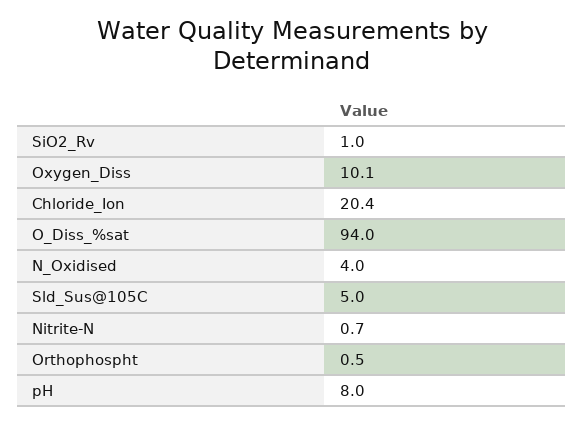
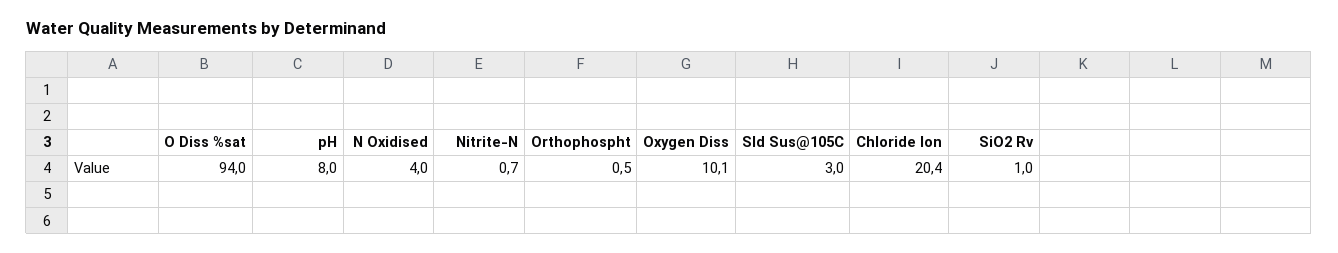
Sld_Sus@105C: 5 -> 3

